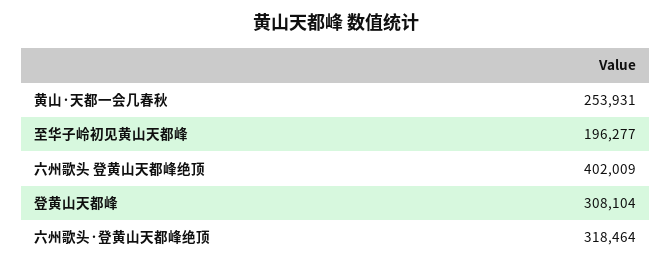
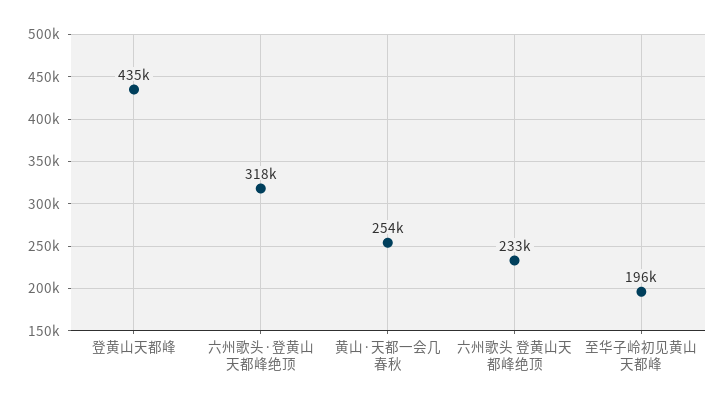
六州歌头 登黄山天都峰绝顶: 402009 -> 233000
登黄山天都峰: 308104 -> 435000

